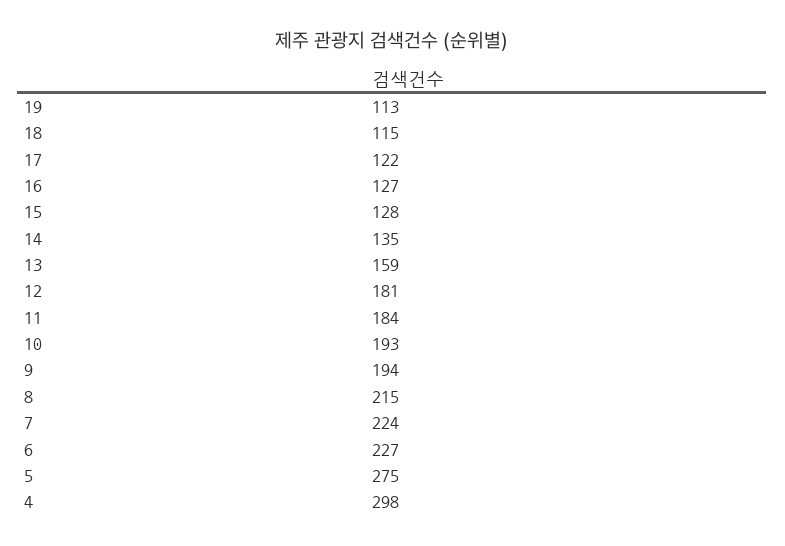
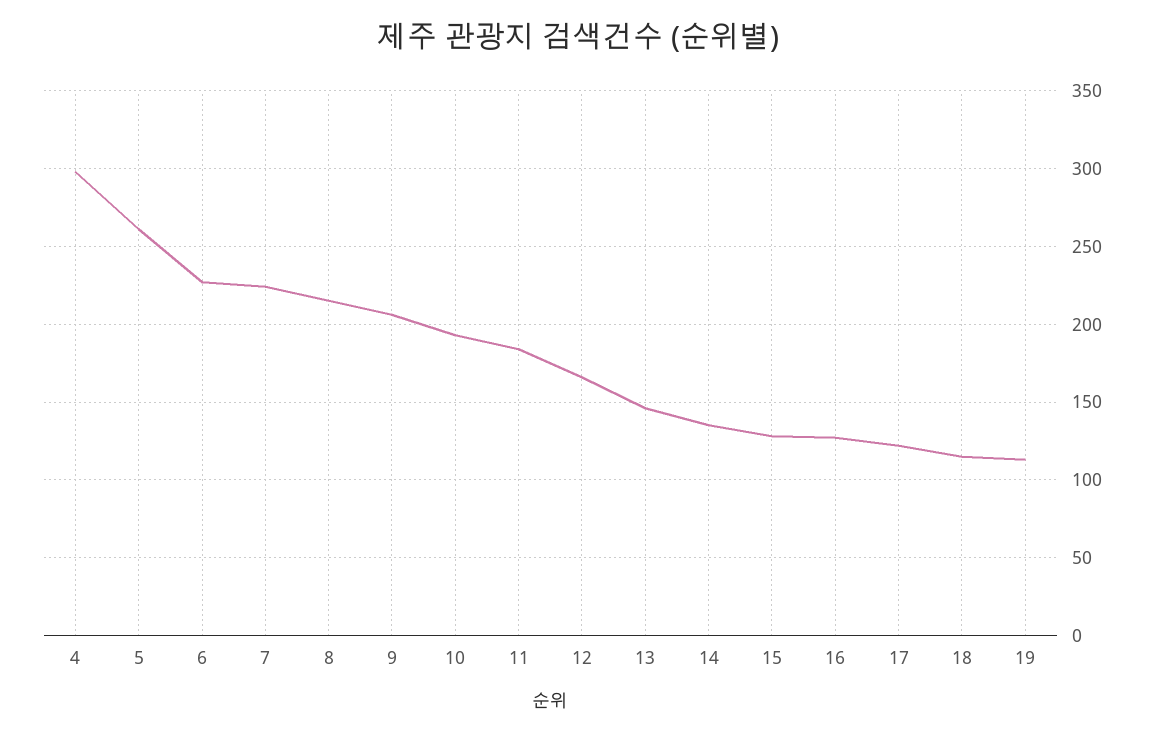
13: 159 -> 145
12: 181 -> 165
9: 194 -> 205
5: 275 -> 260

